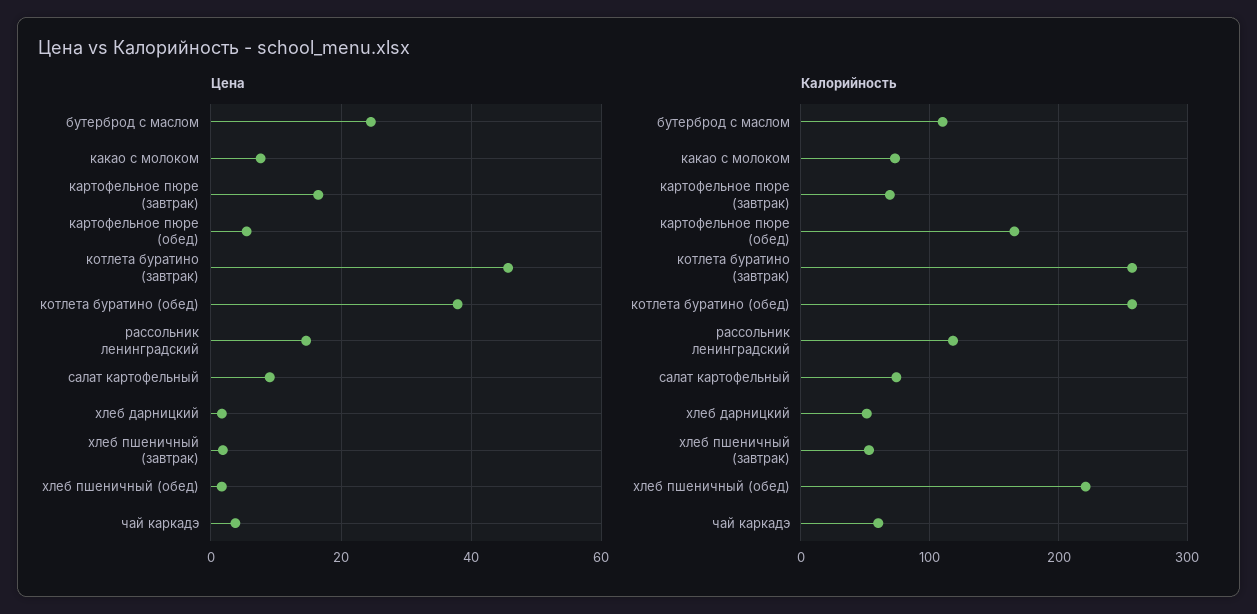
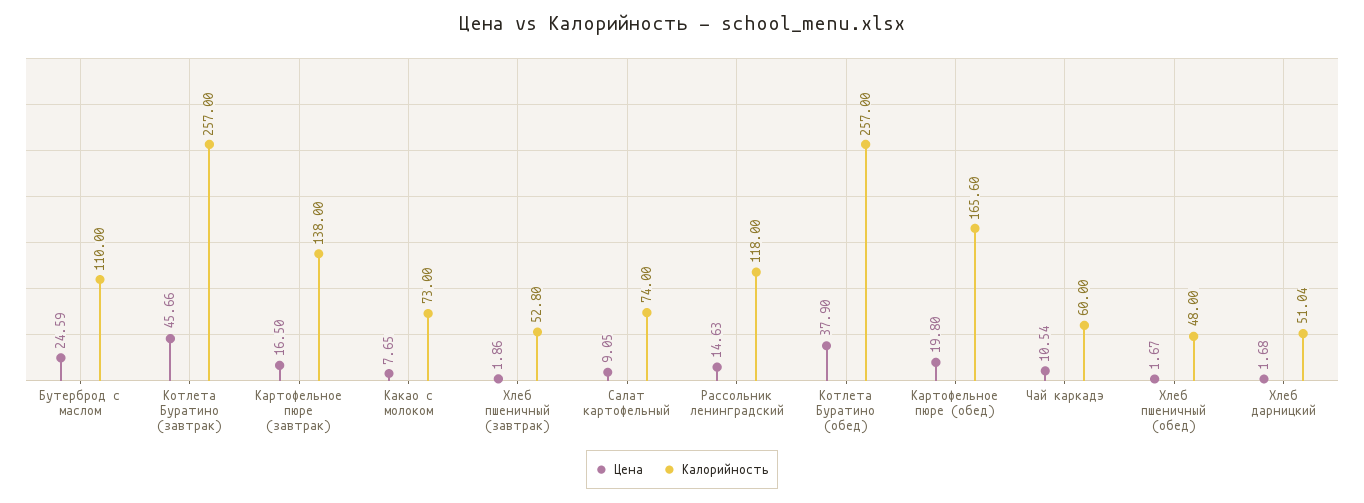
Цена, картофельное пюре (обед): 6 -> 19.8
Цена, чай каркадэ: 4 -> 10.54
Калорийность, картофельное пюре (завтрак): 70 -> 138
Калорийность, хлеб пшеничный (обед): 220 -> 48

